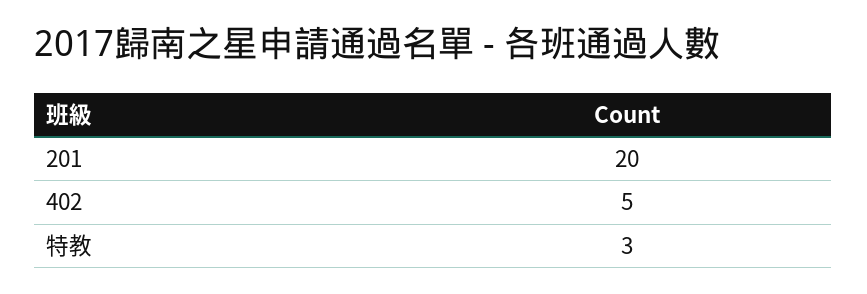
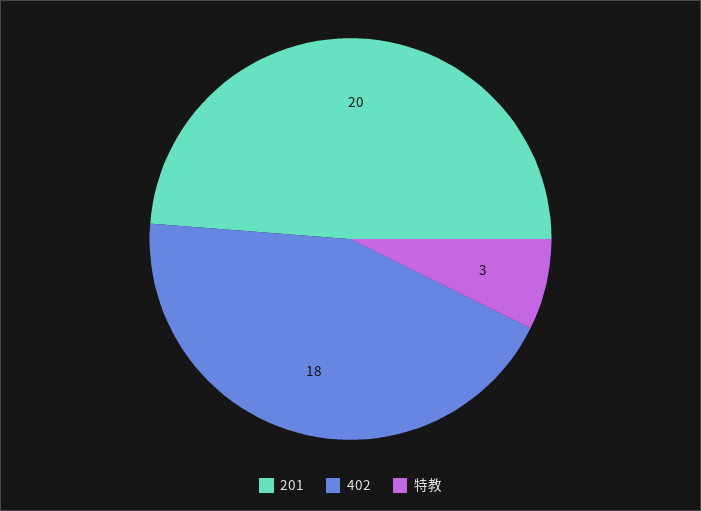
402: 5 -> 18

